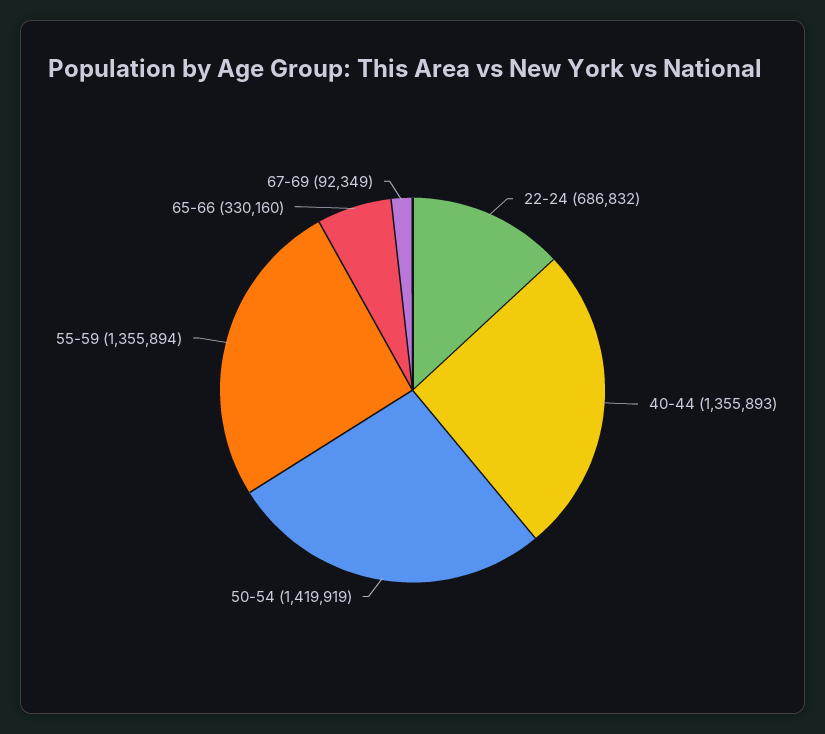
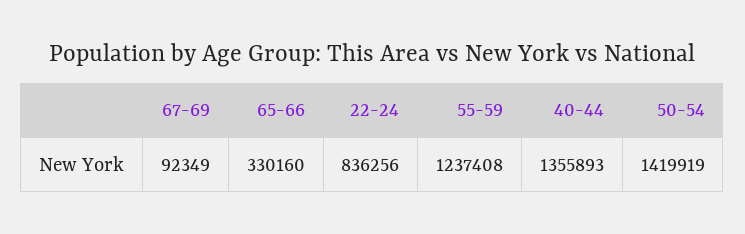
22-24: 686832 -> 836256
55-59: 1355894 -> 1237408

